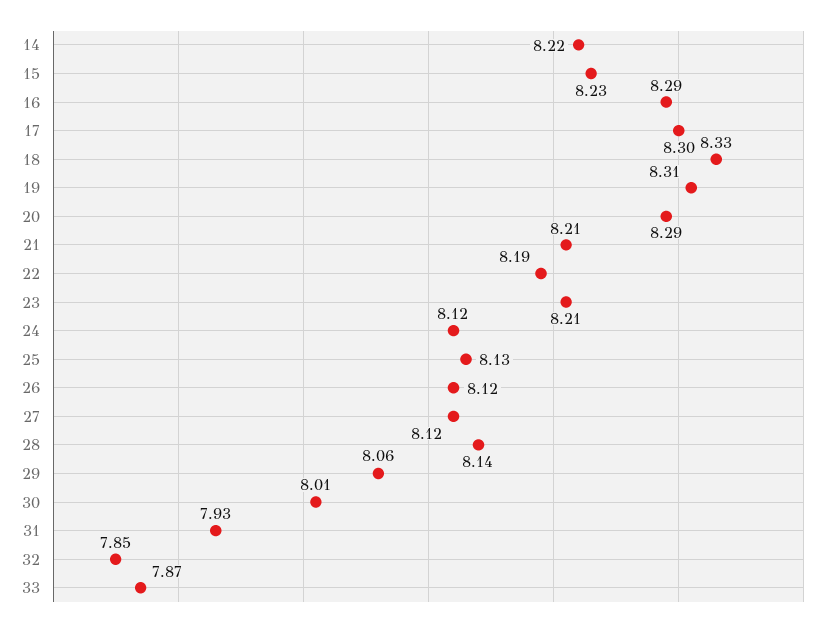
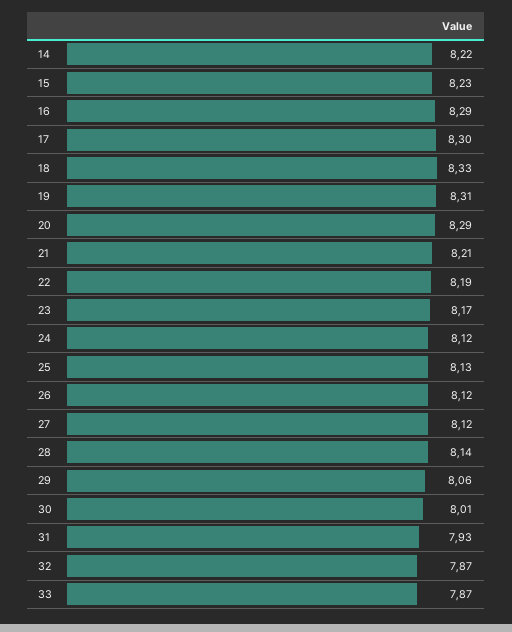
23: 8.21 -> 8.17
32: 7.85 -> 7.87

